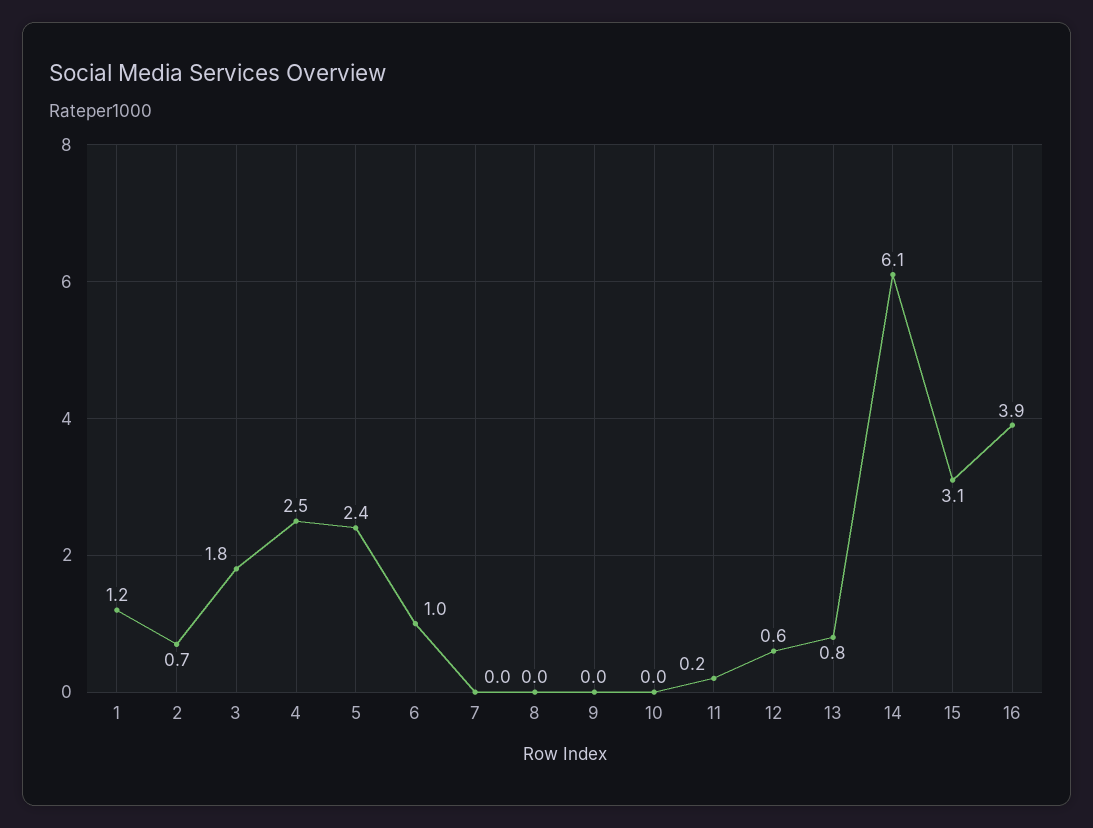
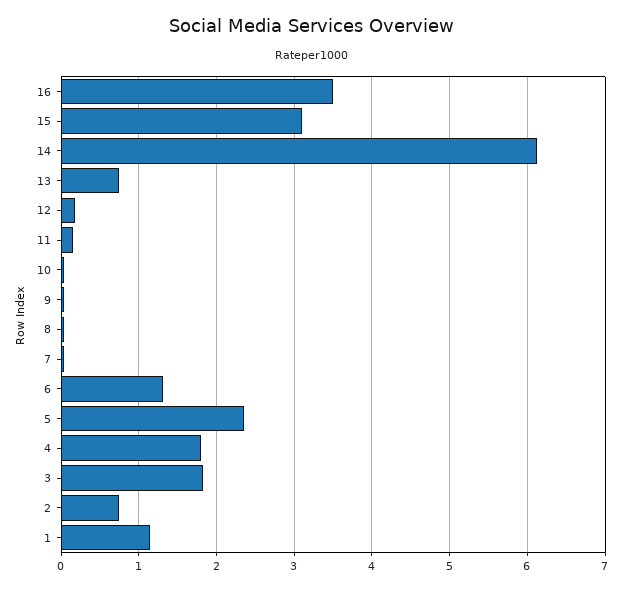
4: 2.5 -> 1.8
6: 1 -> 1.3
12: 0.6 -> 0.2
16: 3.9 -> 3.5

